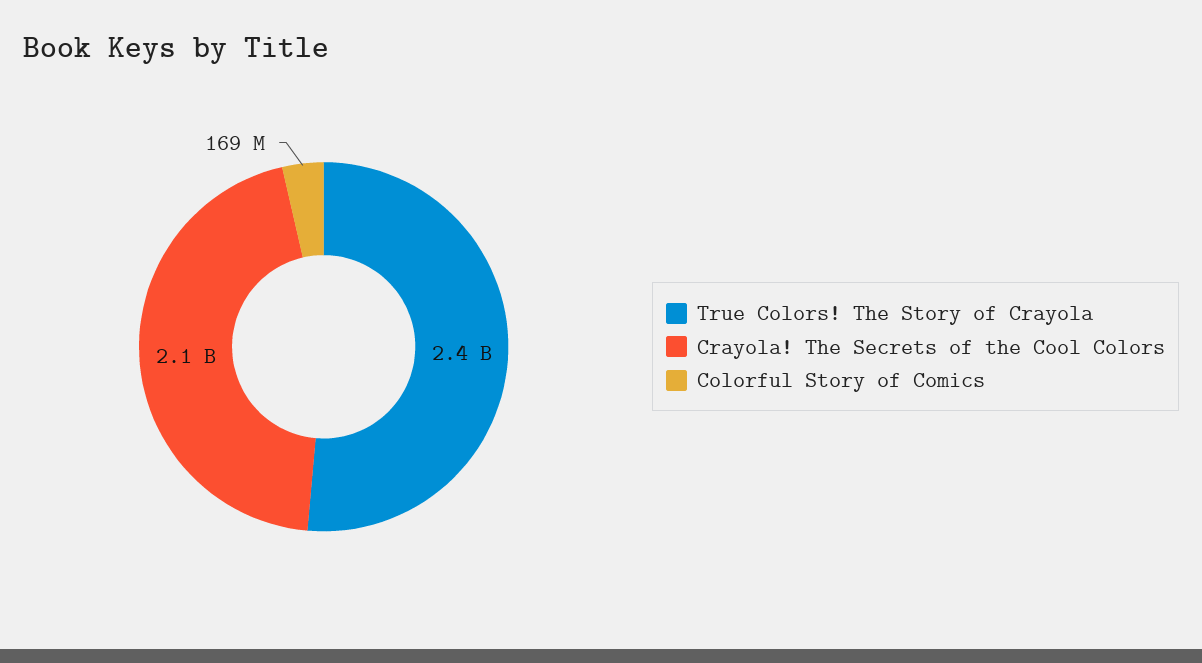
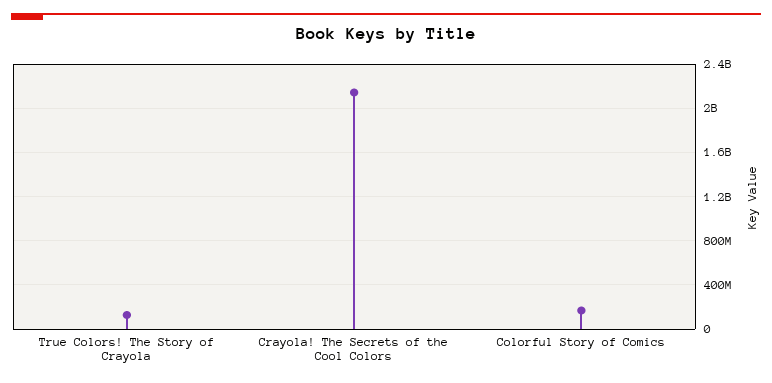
True Colors! The Story of Crayola: 2400000000 -> 100000000

